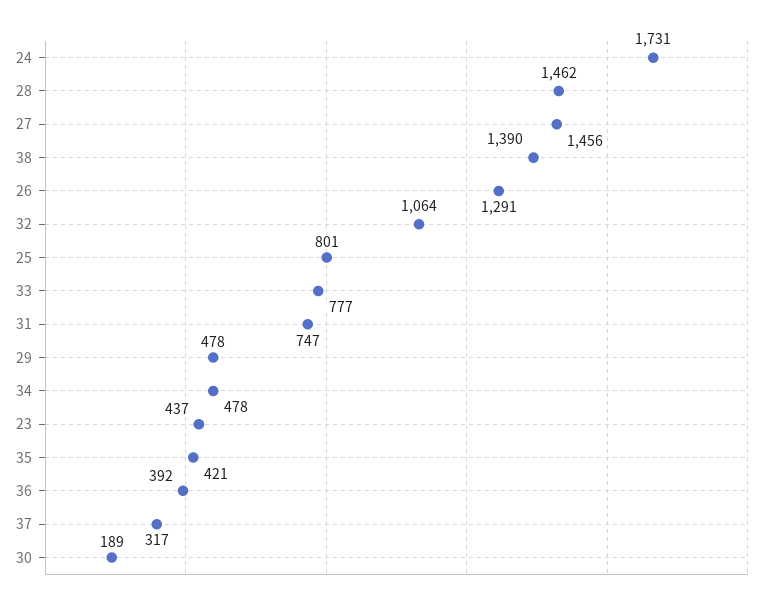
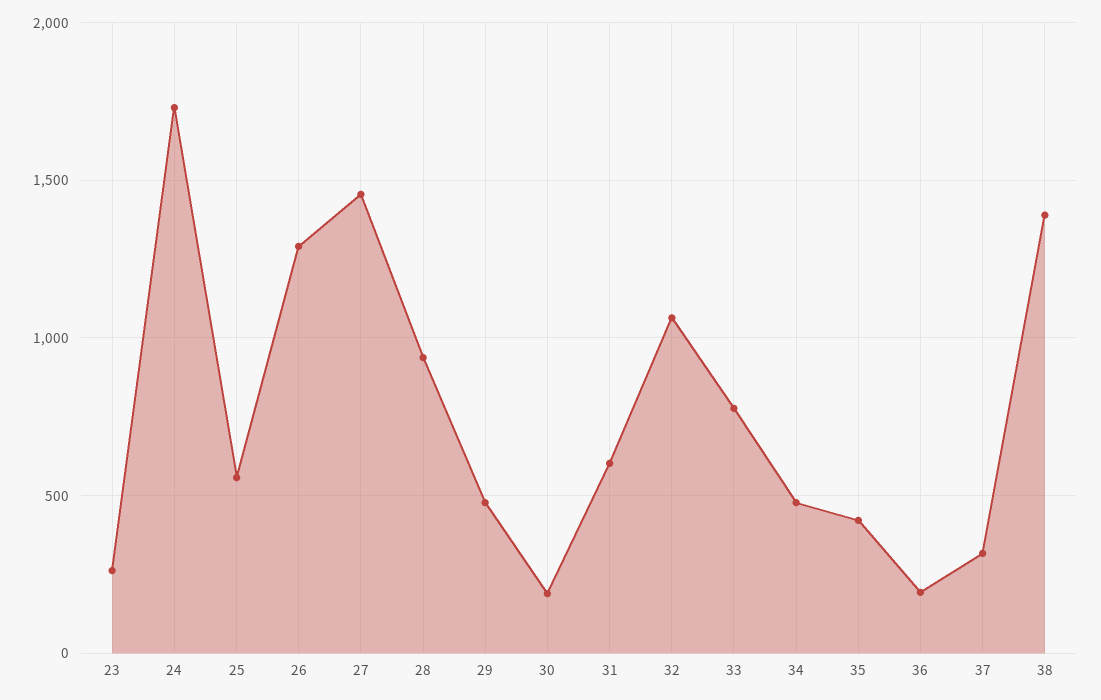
28: 1462 -> 950
25: 801 -> 550
31: 747 -> 600
23: 437 -> 250
36: 392 -> 200

